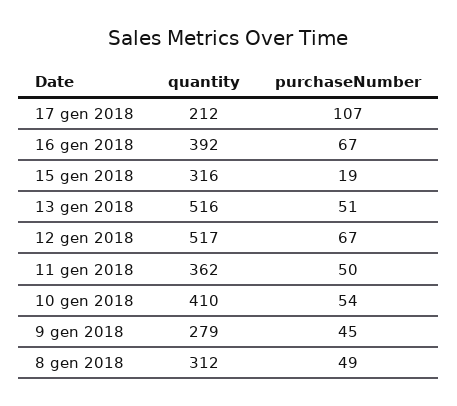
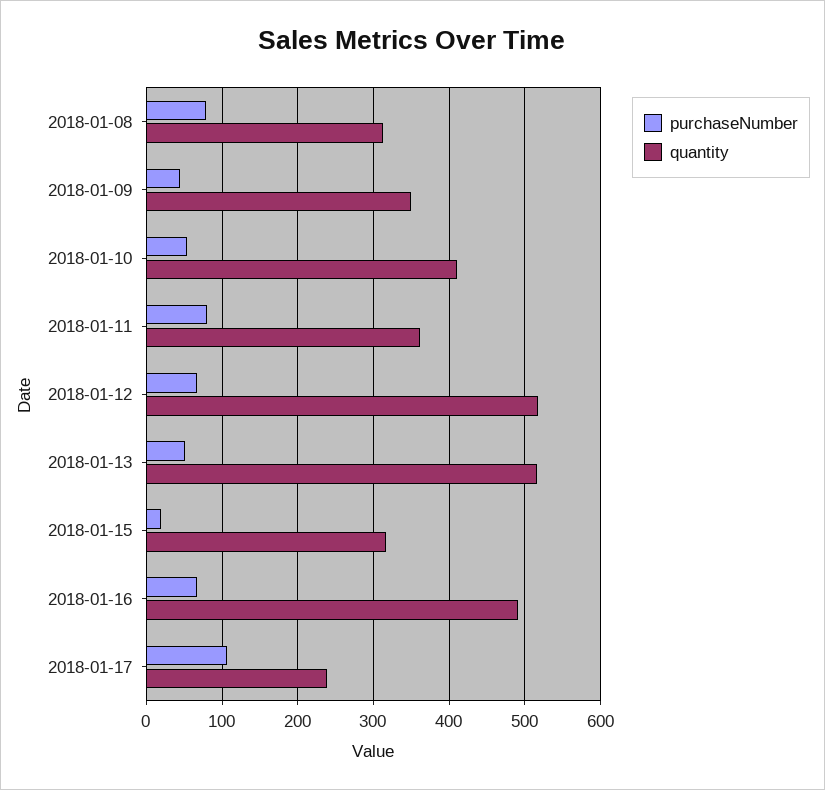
quantity, 17 gen 2018: 212 -> 240
quantity, 16 gen 2018: 392 -> 490
purchaseNumber, 11 gen 2018: 50 -> 80
quantity, 9 gen 2018: 279 -> 350
purchaseNumber, 8 gen 2018: 49 -> 80

